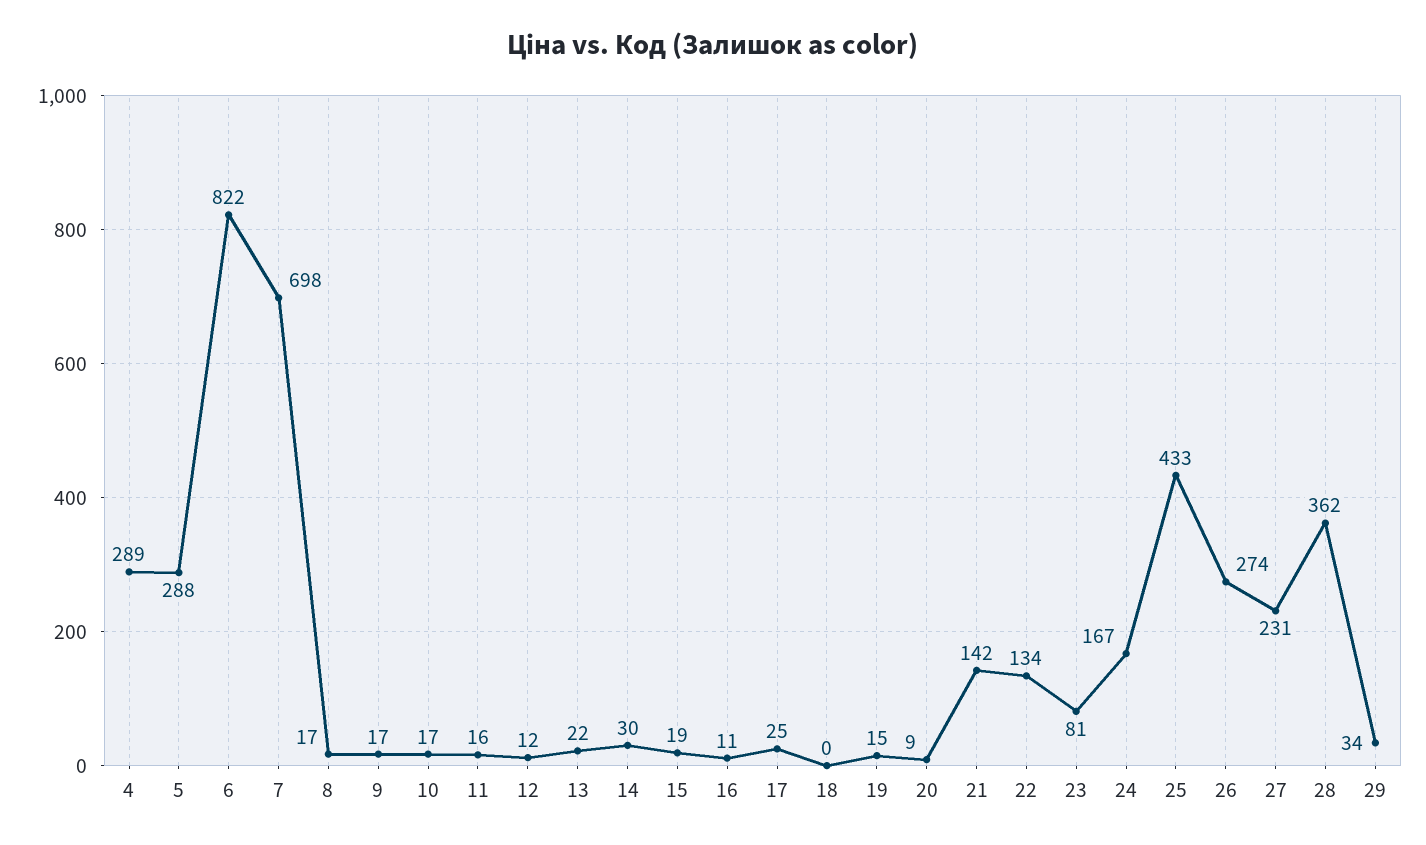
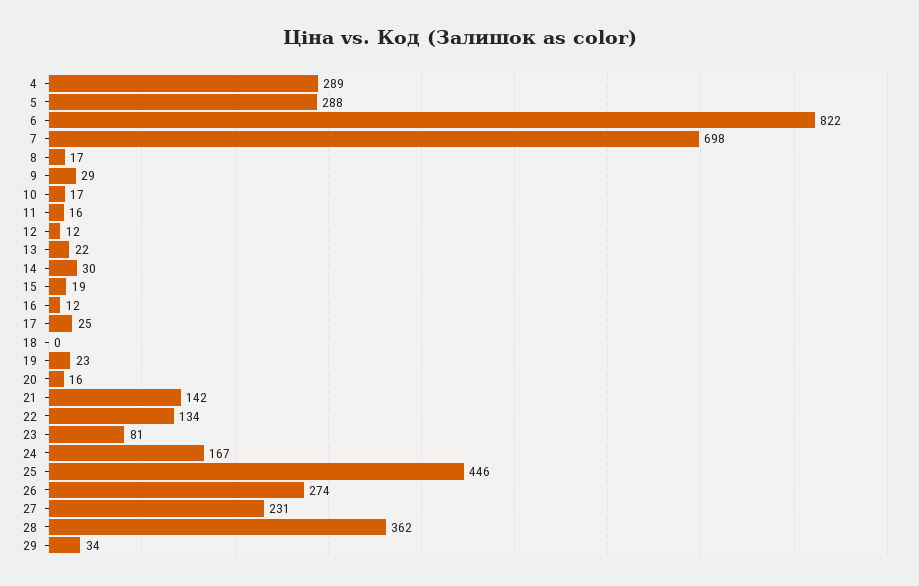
9: 17 -> 29
16: 11 -> 12
19: 15 -> 23
20: 9 -> 16
25: 433 -> 446

